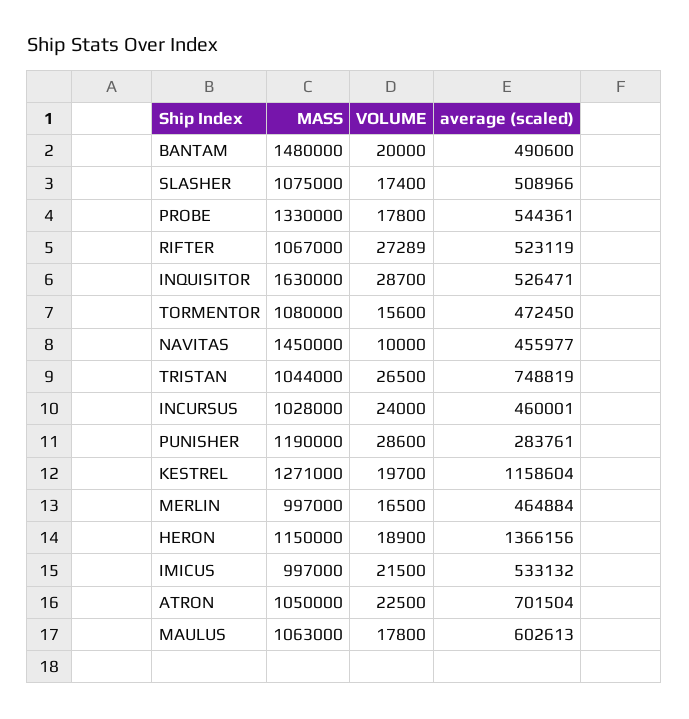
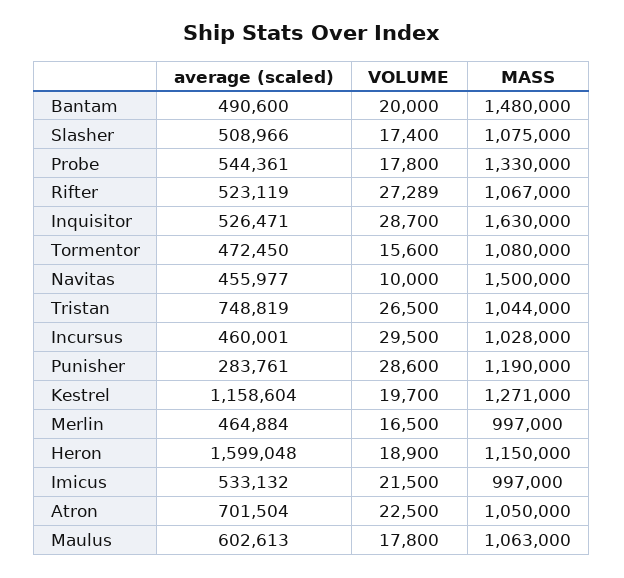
MASS, NAVITAS: 1450000 -> 1500000
VOLUME, INCURSUS: 24000 -> 29500
average (scaled), HERON: 1366156 -> 1599048

